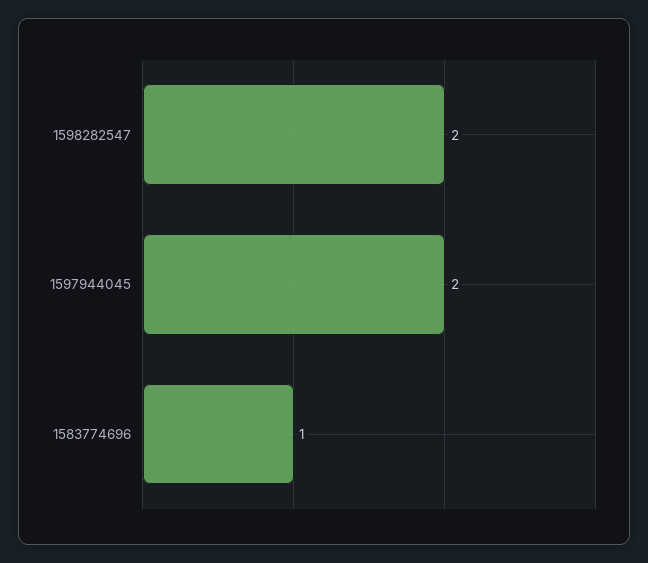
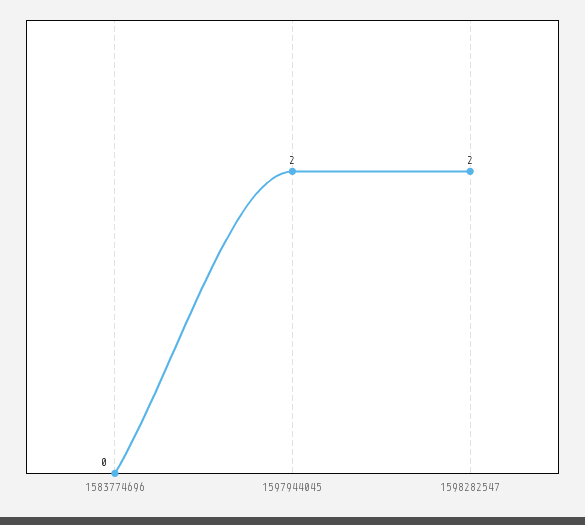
1583774696: 1 -> 0

